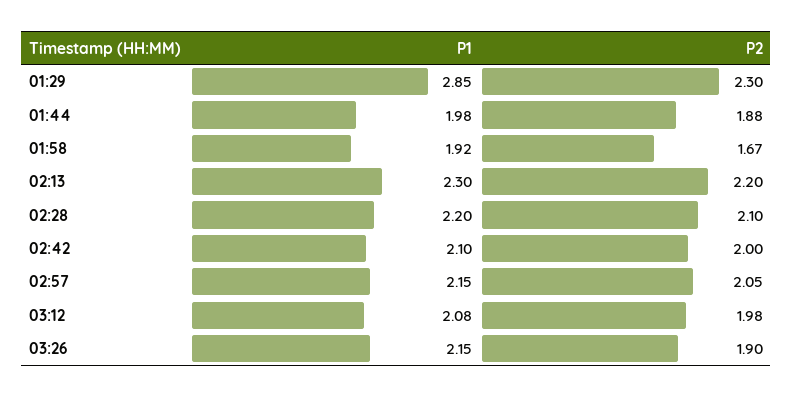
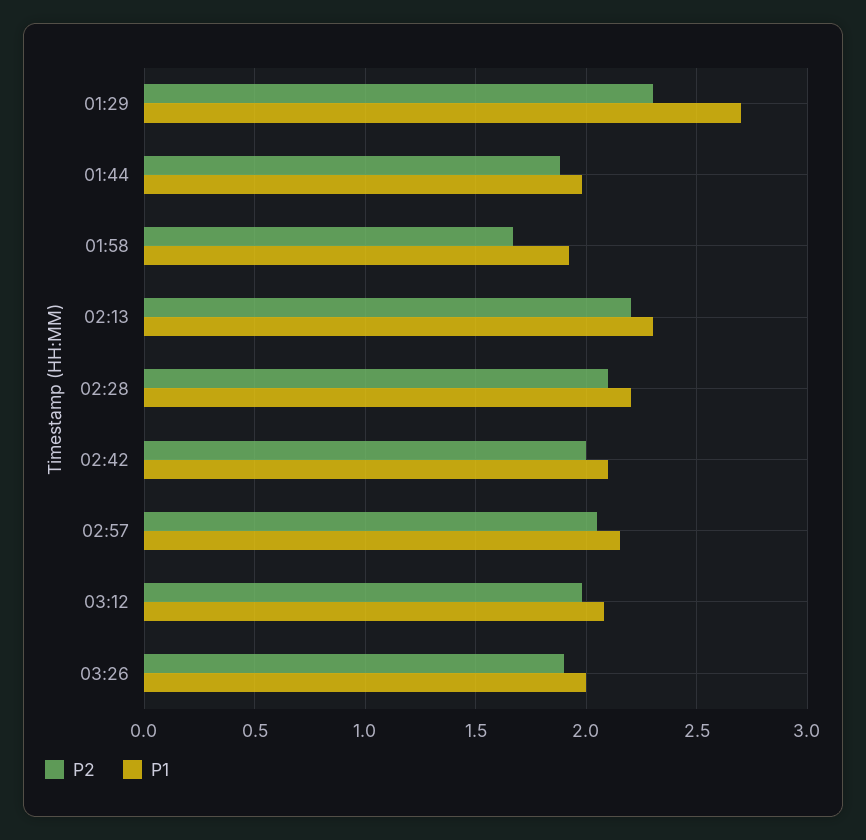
P1, 01:29: 2.85 -> 2.7
P1, 03:26: 2.15 -> 2

